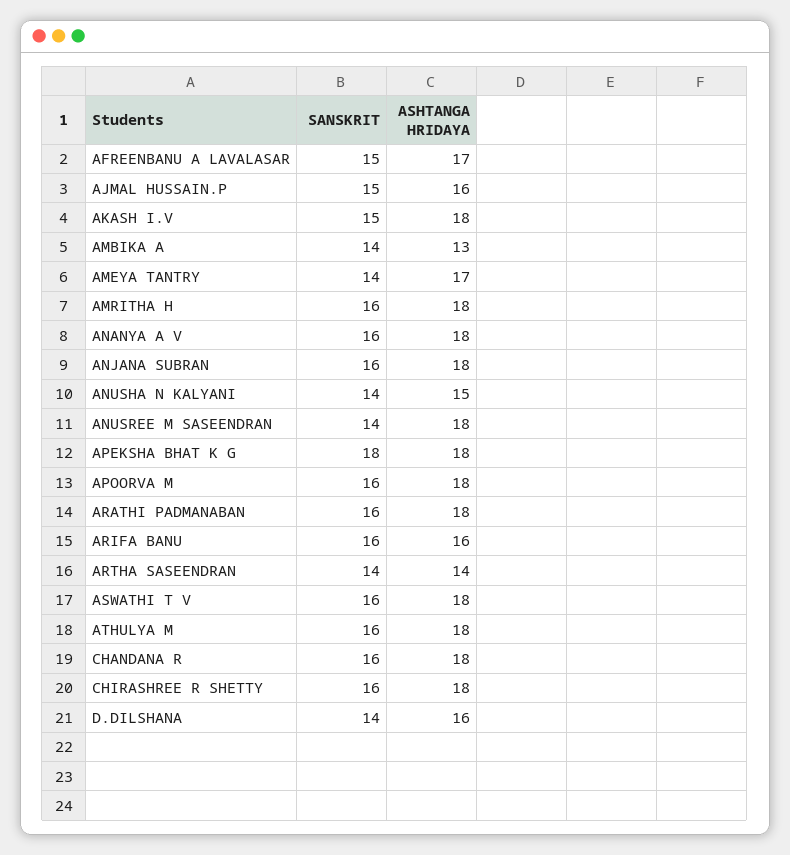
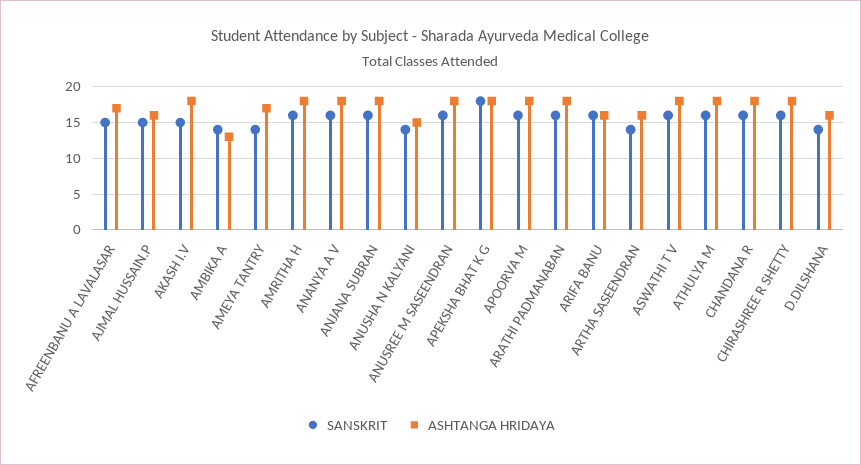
SANSKRIT, ANUSREE M SASEENDRAN: 14 -> 16
ASHTANGA HRIDAYA, ARTHA SASEENDRAN: 14 -> 16

